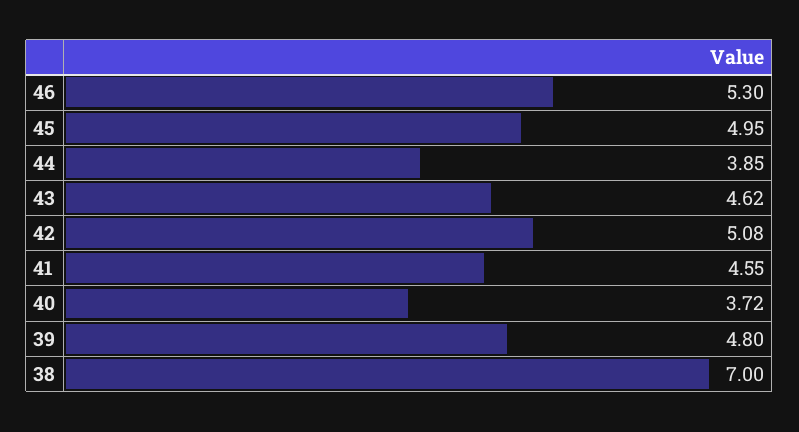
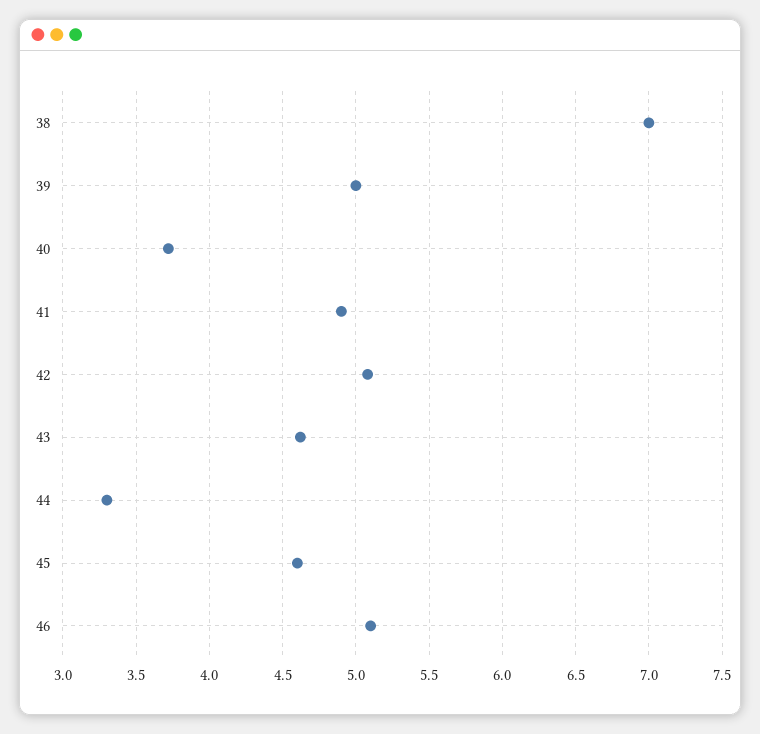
46: 5.3 -> 5.1
45: 4.95 -> 4.6
44: 3.85 -> 3.3
41: 4.55 -> 4.9
39: 4.8 -> 5

